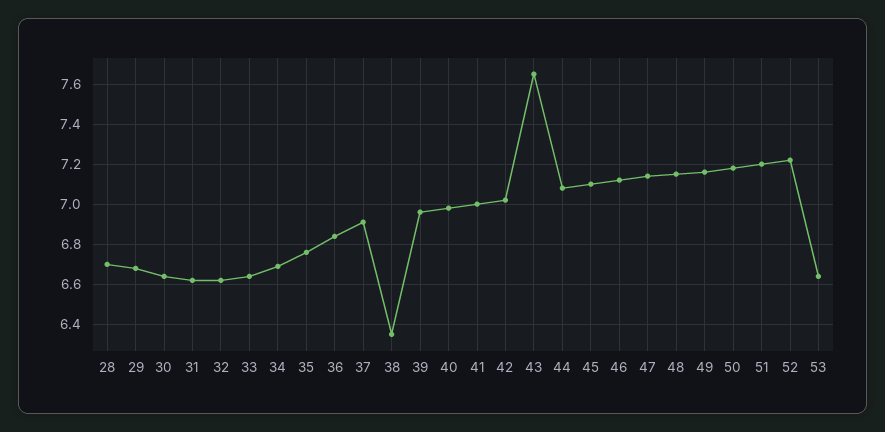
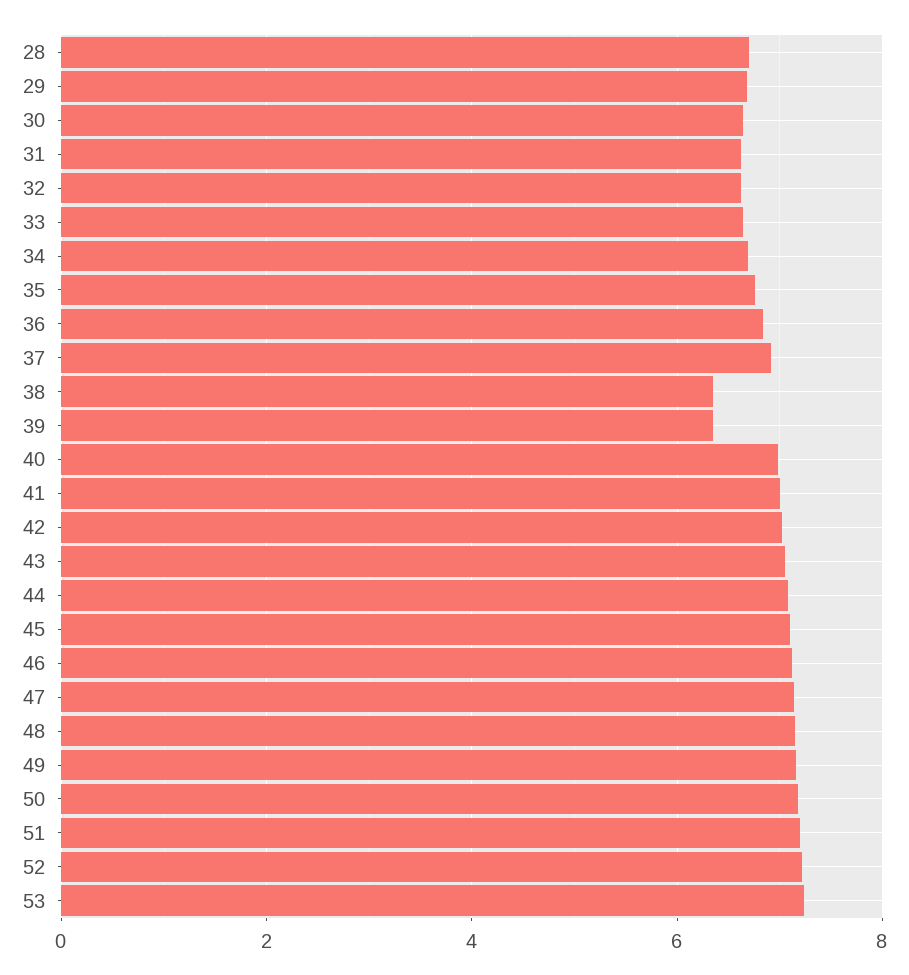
39: 6.95 -> 6.4
43: 7.65 -> 7
53: 6.65 -> 7.2

